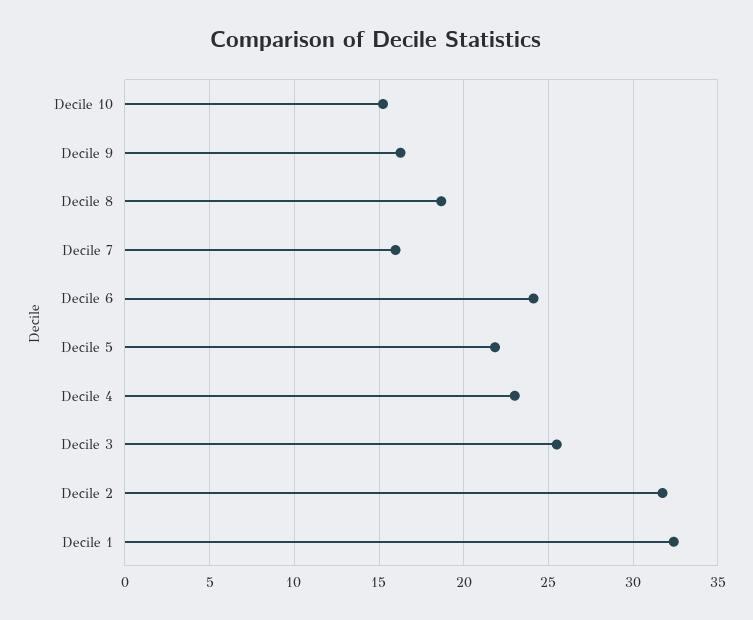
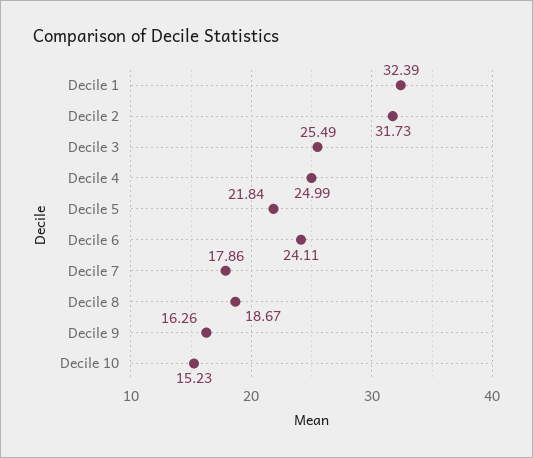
Decile 7: 16 -> 17.86
Decile 4: 23 -> 24.99

